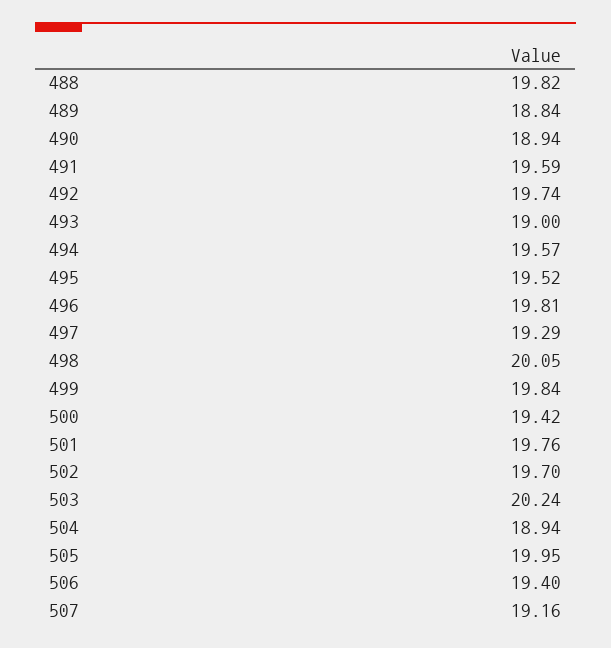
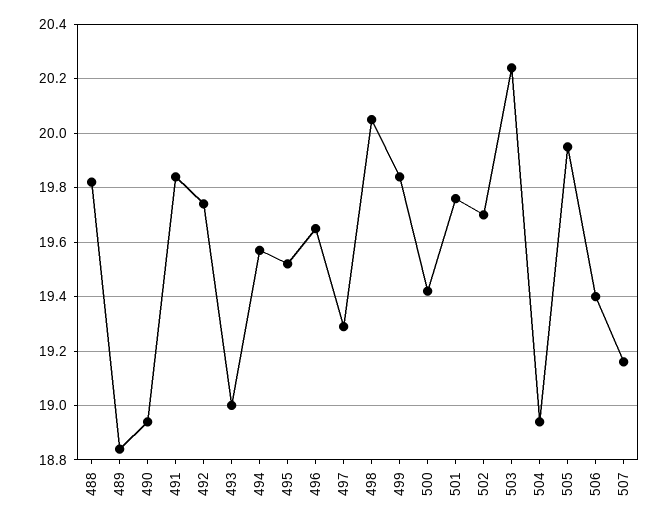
491: 19.59 -> 19.85
496: 19.81 -> 19.65

